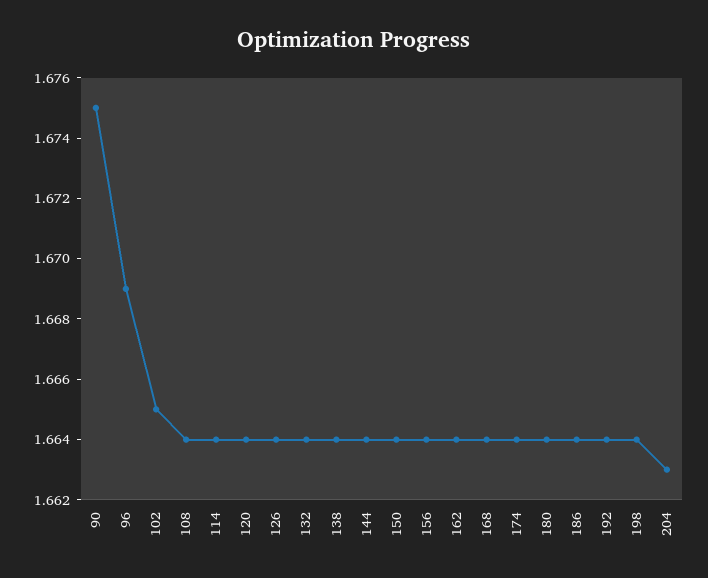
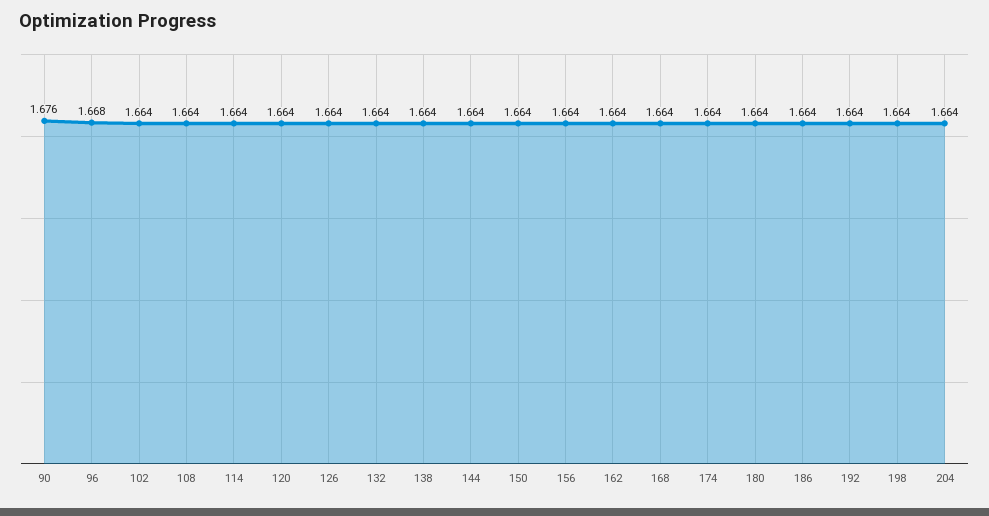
90: 1.675 -> 1.676
96: 1.669 -> 1.668
102: 1.665 -> 1.664
204: 1.663 -> 1.664

